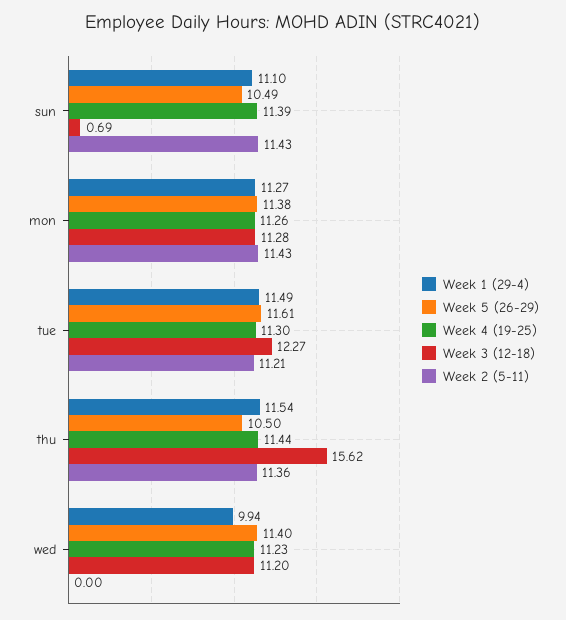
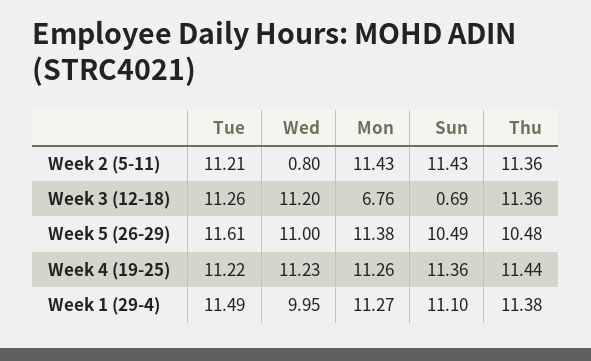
Week 4 (19-25), sun: 11.39 -> 11.36
Week 3 (12-18), mon: 11.28 -> 6.76
Week 4 (19-25), tue: 11.3 -> 11.22
Week 3 (12-18), tue: 12.27 -> 11.26
Week 1 (29-4), thu: 11.54 -> 11.38
Week 5 (26-29), thu: 10.5 -> 10.48
Week 3 (12-18), thu: 15.62 -> 11.36
Week 1 (29-4), wed: 9.94 -> 9.95
Week 5 (26-29), wed: 11.4 -> 11
Week 2 (5-11), wed: 0 -> 0.8

